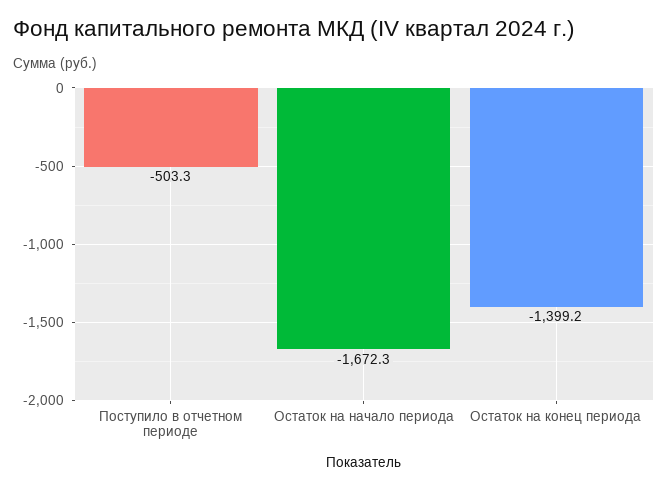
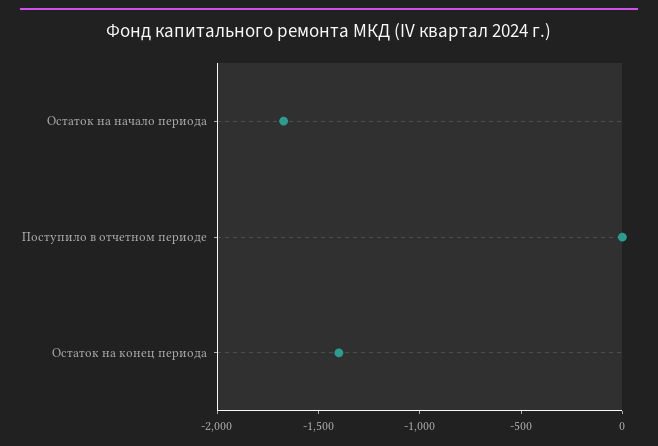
Поступило в отчетном периоде: -503.3 -> 0

